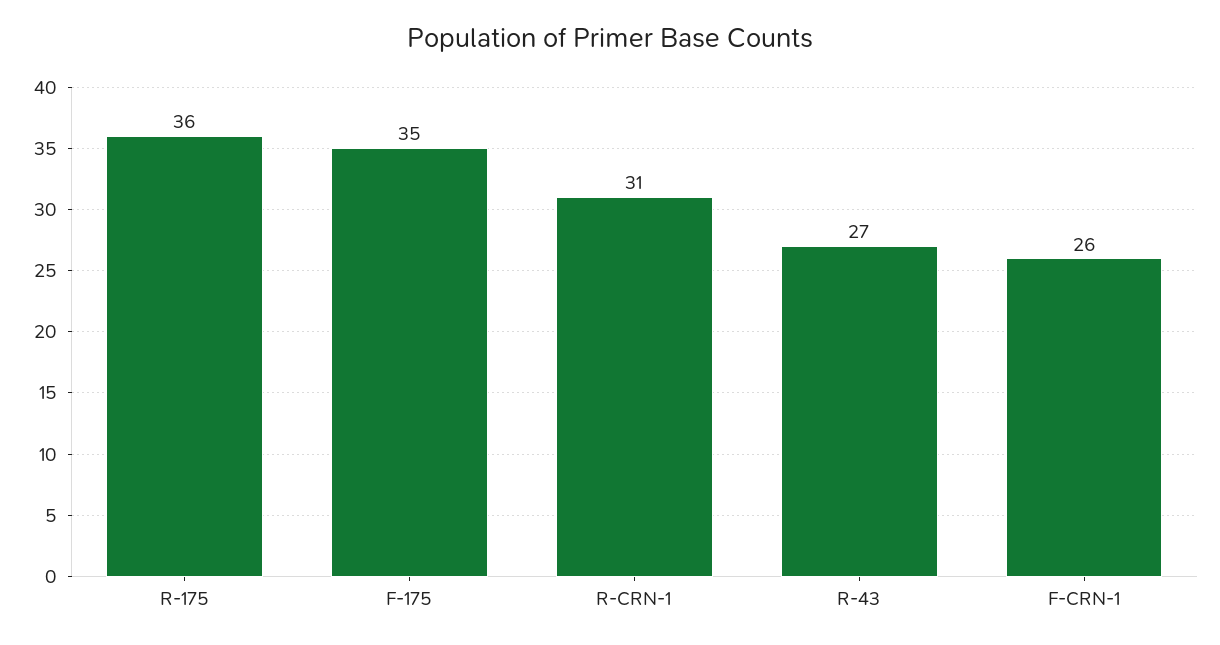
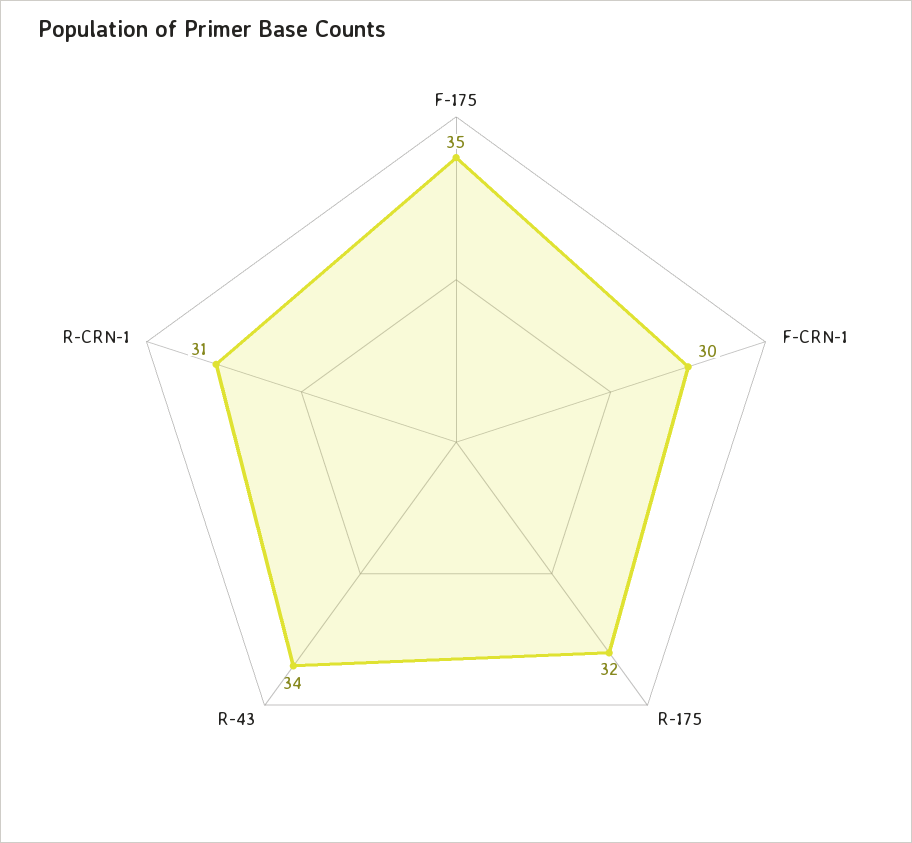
R-175: 36 -> 32
R-43: 27 -> 34
F-CRN-1: 26 -> 30

